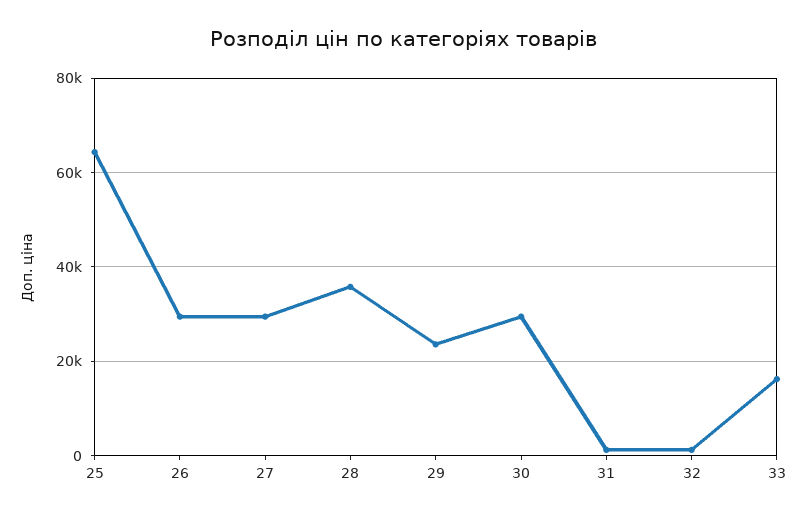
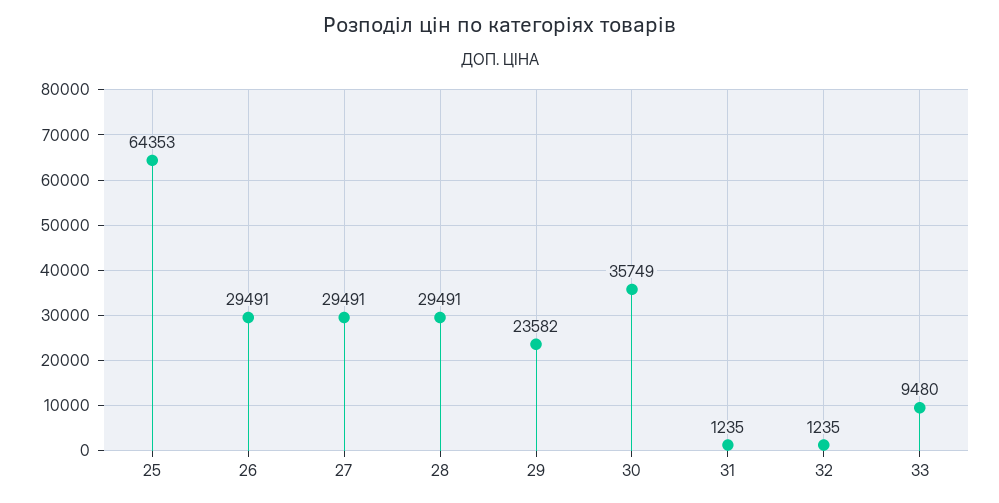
28: 36000 -> 29491
30: 30000 -> 35749
33: 16000 -> 9480

